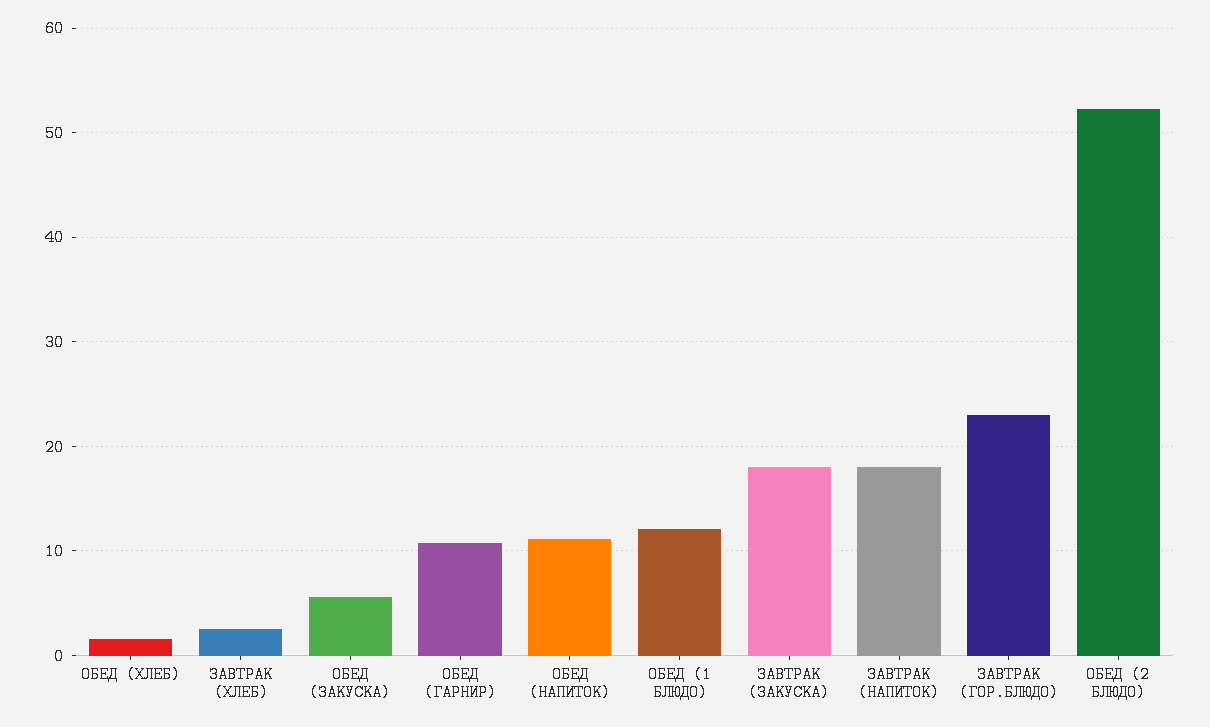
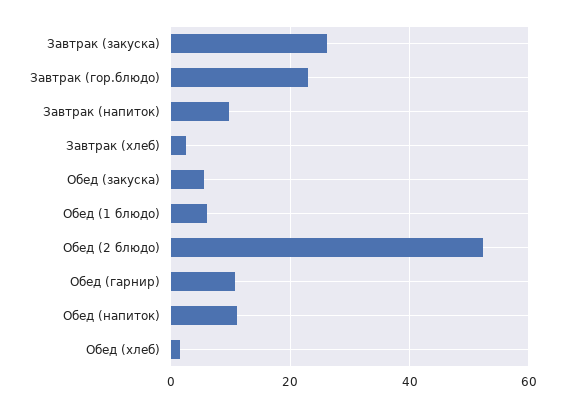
ОБЕД (1 БЛЮДО): 12 -> 6
ЗАВТРАК (ЗАКУСКА): 18 -> 26
ЗАВТРАК (НАПИТОК): 18 -> 10

